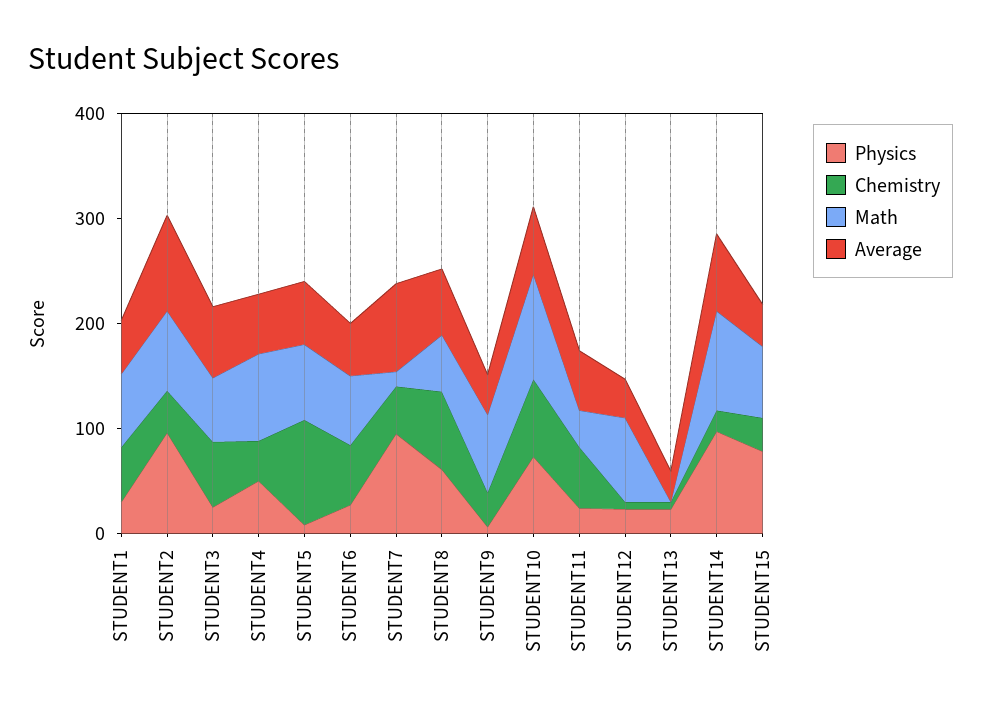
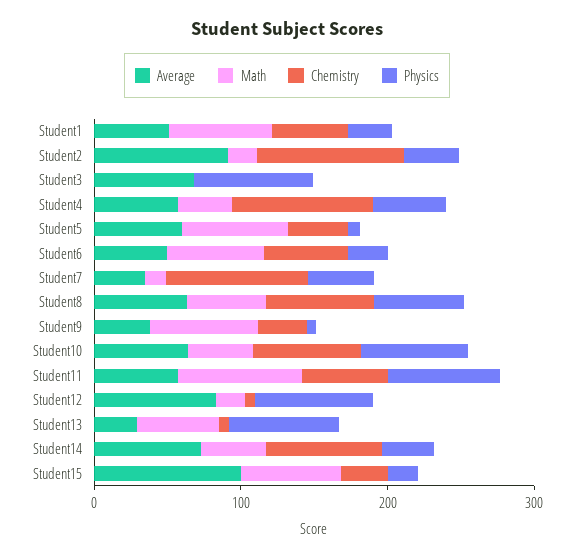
Physics, STUDENT2: 100 -> 40
Chemistry, STUDENT2: 40 -> 100
Math, STUDENT2: 80 -> 20
Physics, STUDENT3: 20 -> 80
Chemistry, STUDENT3: 60 -> 0
Math, STUDENT3: 60 -> 0
Chemistry, STUDENT4: 40 -> 100
Math, STUDENT4: 80 -> 40
Chemistry, STUDENT5: 100 -> 40
Physics, STUDENT7: 100 -> 40
Chemistry, STUDENT7: 40 -> 100
Average, STUDENT7: 80 -> 40
Math, STUDENT10: 100 -> 40
Physics, STUDENT11: 20 -> 80
Math, STUDENT11: 40 -> 80
Physics, STUDENT12: 20 -> 80
Math, STUDENT12: 80 -> 20
Average, STUDENT12: 40 -> 80
Physics, STUDENT13: 20 -> 80
Math, STUDENT13: 0 -> 60
Physics, STUDENT14: 100 -> 40
Chemistry, STUDENT14: 20 -> 80
Math, STUDENT14: 100 -> 40
Physics, STUDENT15: 80 -> 20
Average, STUDENT15: 40 -> 100

